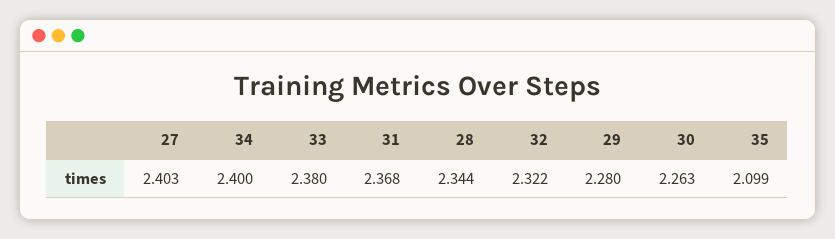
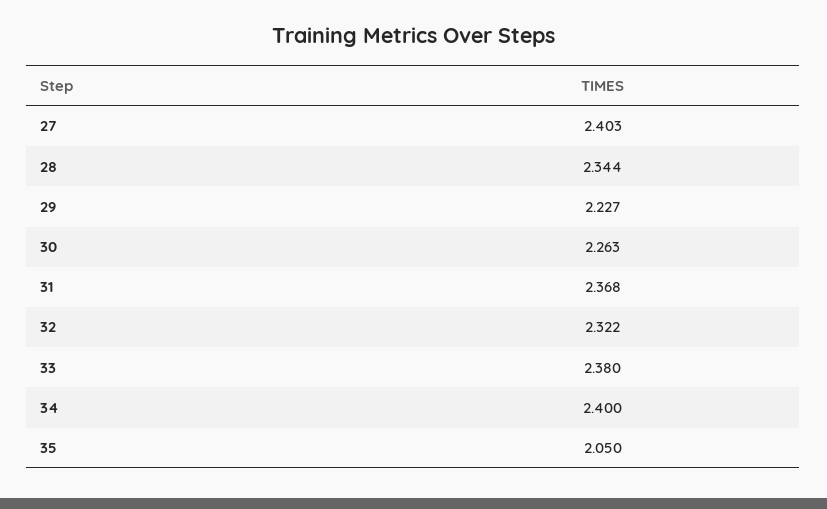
29: 2.28 -> 2.227
35: 2.099 -> 2.05

